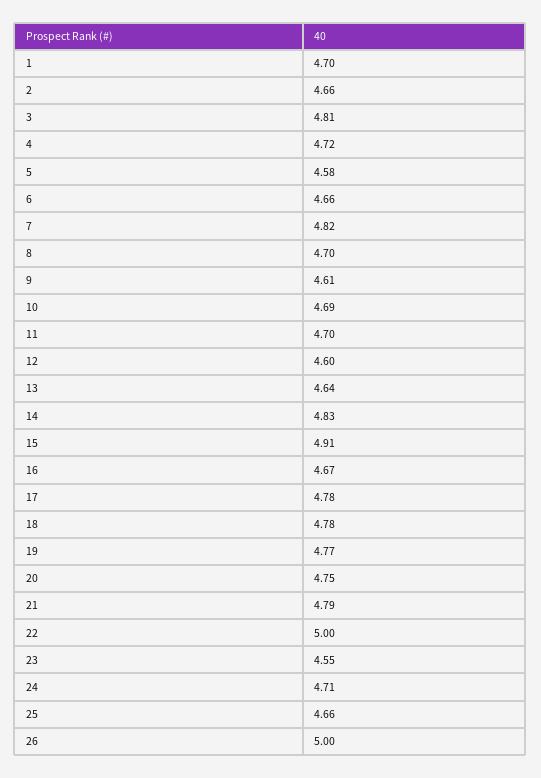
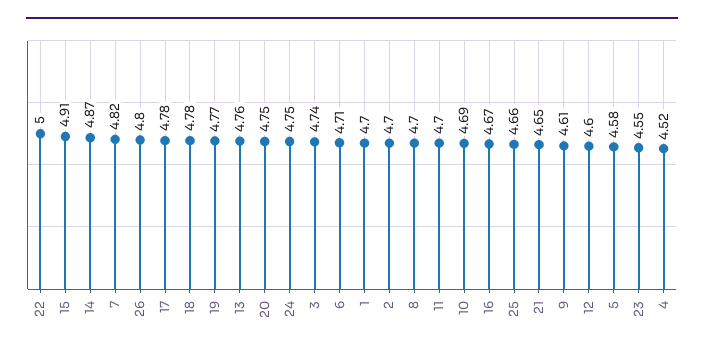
2: 4.66 -> 4.7
3: 4.81 -> 4.74
4: 4.72 -> 4.52
6: 4.66 -> 4.71
13: 4.64 -> 4.76
14: 4.83 -> 4.87
21: 4.79 -> 4.65
24: 4.71 -> 4.75
26: 5 -> 4.8

